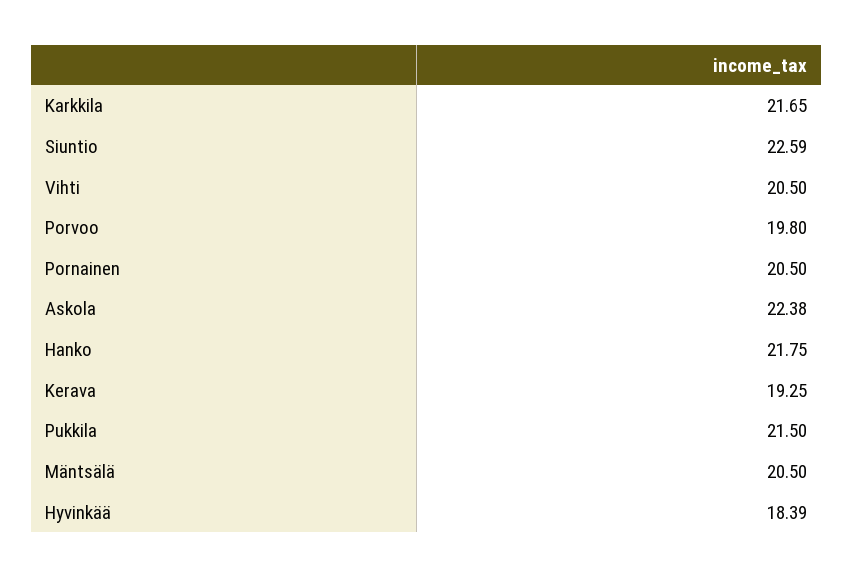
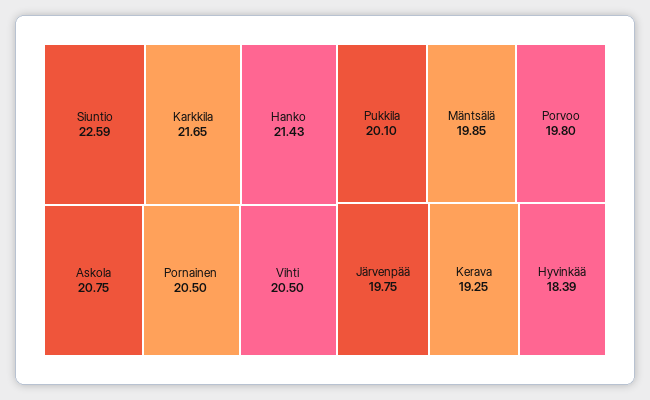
Askola: 22.38 -> 20.75
Hanko: 21.75 -> 21.43
Pukkila: 21.5 -> 20.1
Mäntsälä: 20.5 -> 19.85
Järvenpää: none -> 19.75

